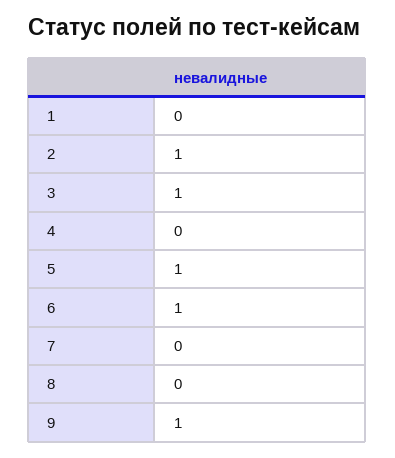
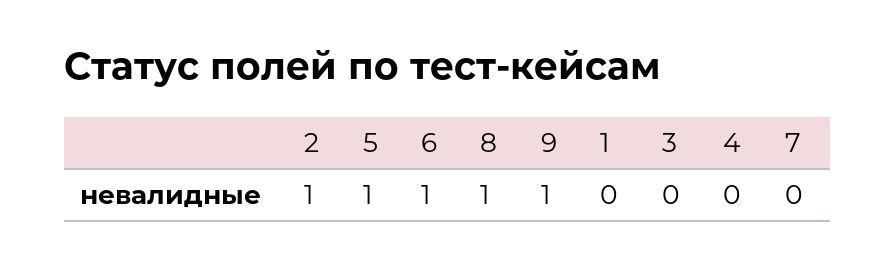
3: 1 -> 0
8: 0 -> 1

